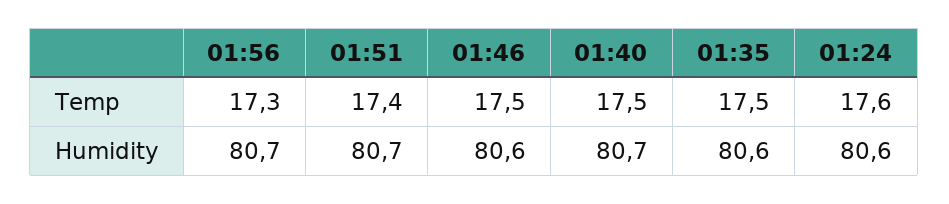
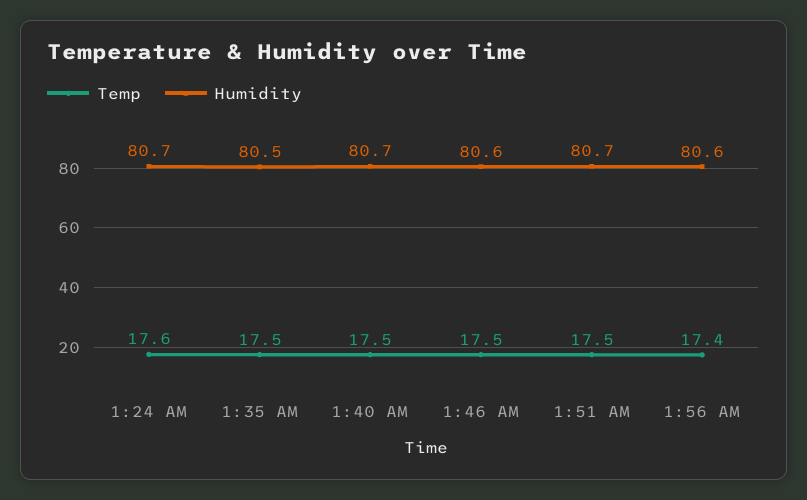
Temp, 01:56: 17.3 -> 17.4
Temp, 01:51: 17.4 -> 17.5
Humidity, 01:56: 80.7 -> 80.6
Humidity, 01:35: 80.6 -> 80.5
Humidity, 01:24: 80.6 -> 80.7

